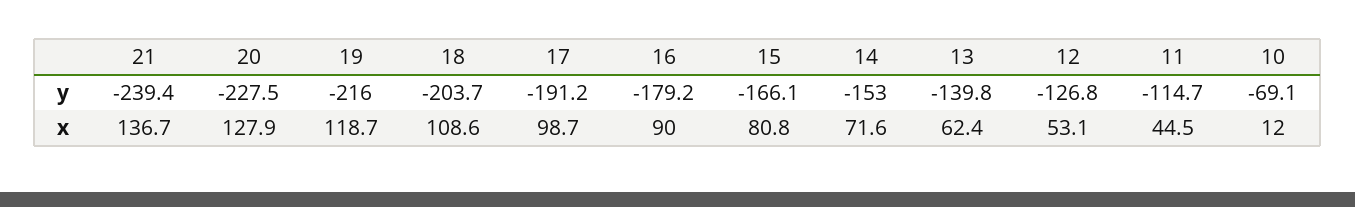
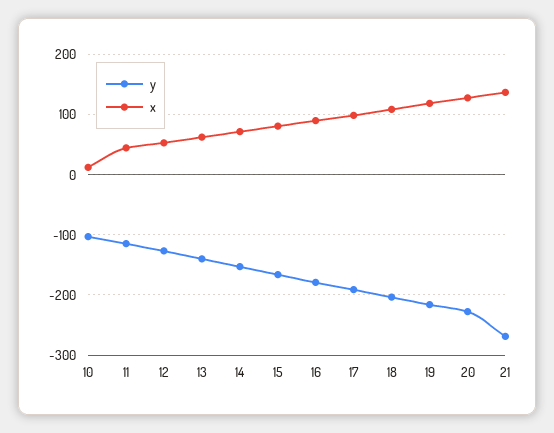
y, 21: -239.4 -> -270
y, 10: -69.1 -> -100

